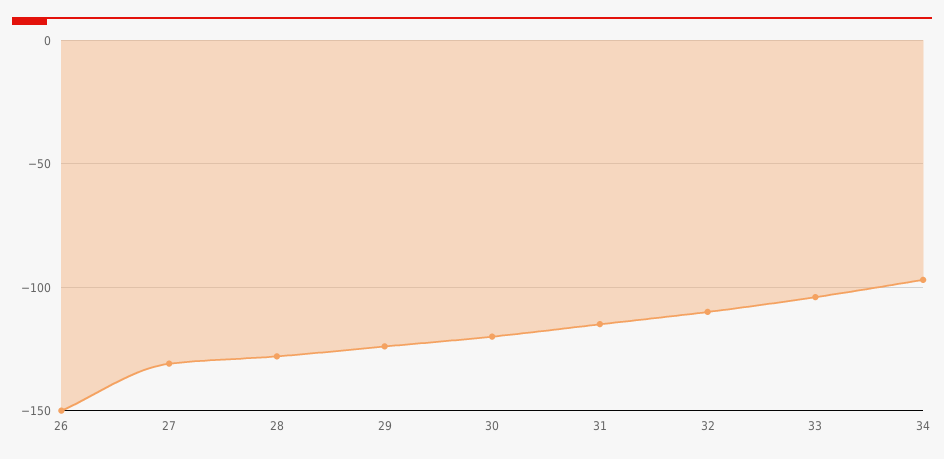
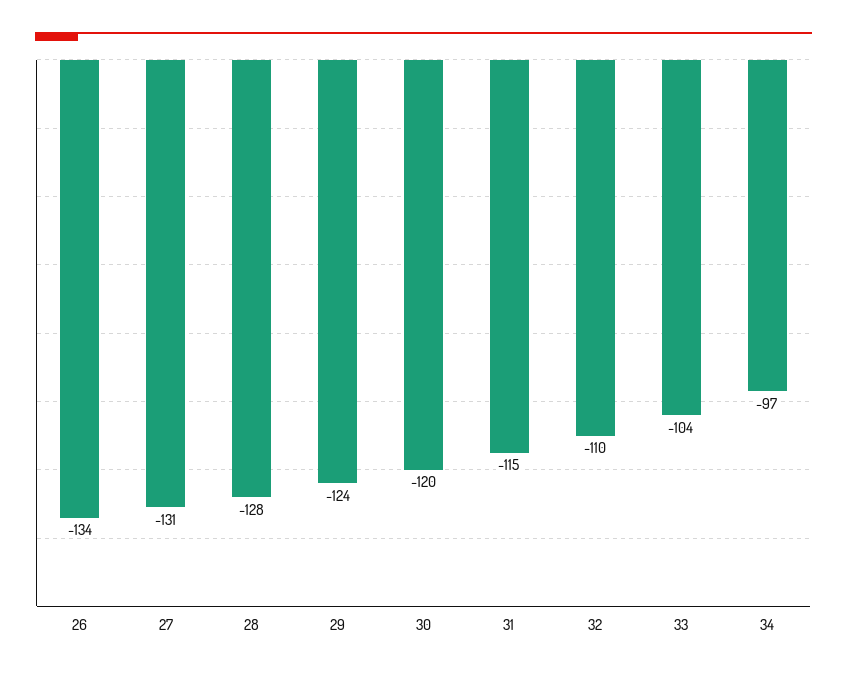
26: -150 -> -134

